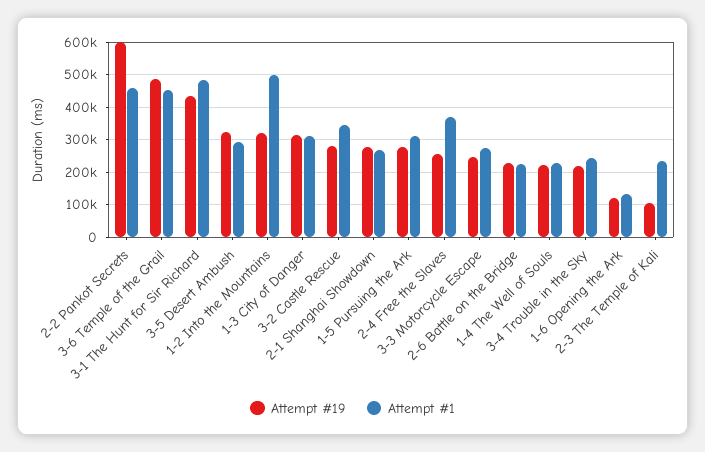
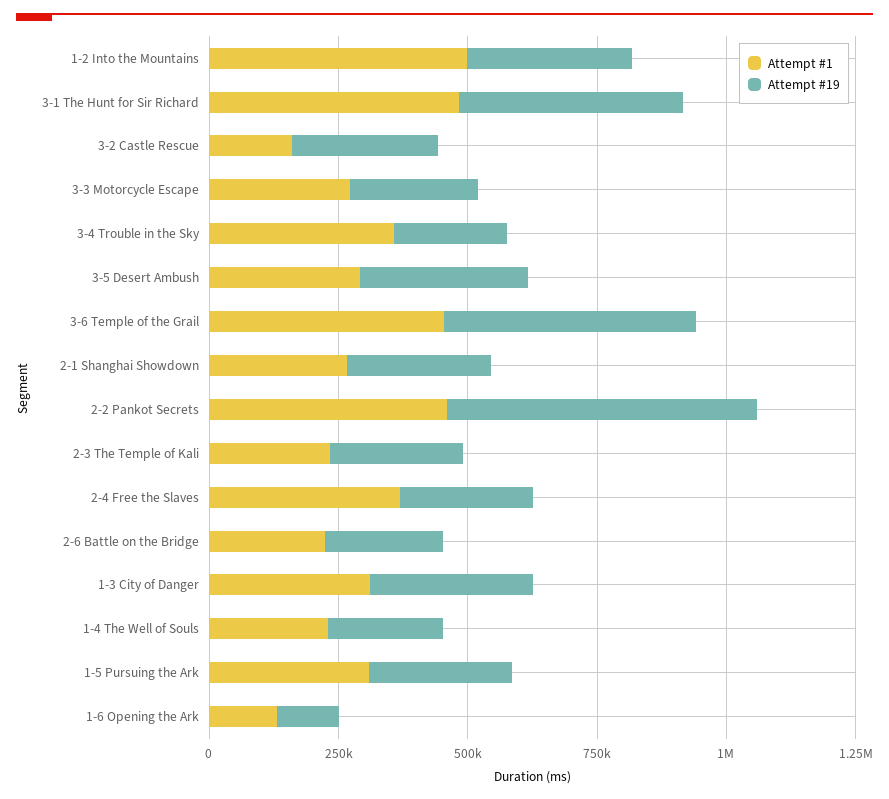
Attempt #1, 3-2 Castle Rescue: 340000 -> 150000
Attempt #1, 3-4 Trouble in the Sky: 240000 -> 350000
Attempt #19, 2-3 The Temple of Kali: 100000 -> 250000

